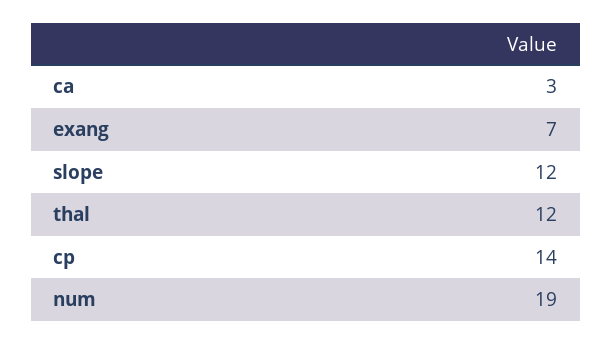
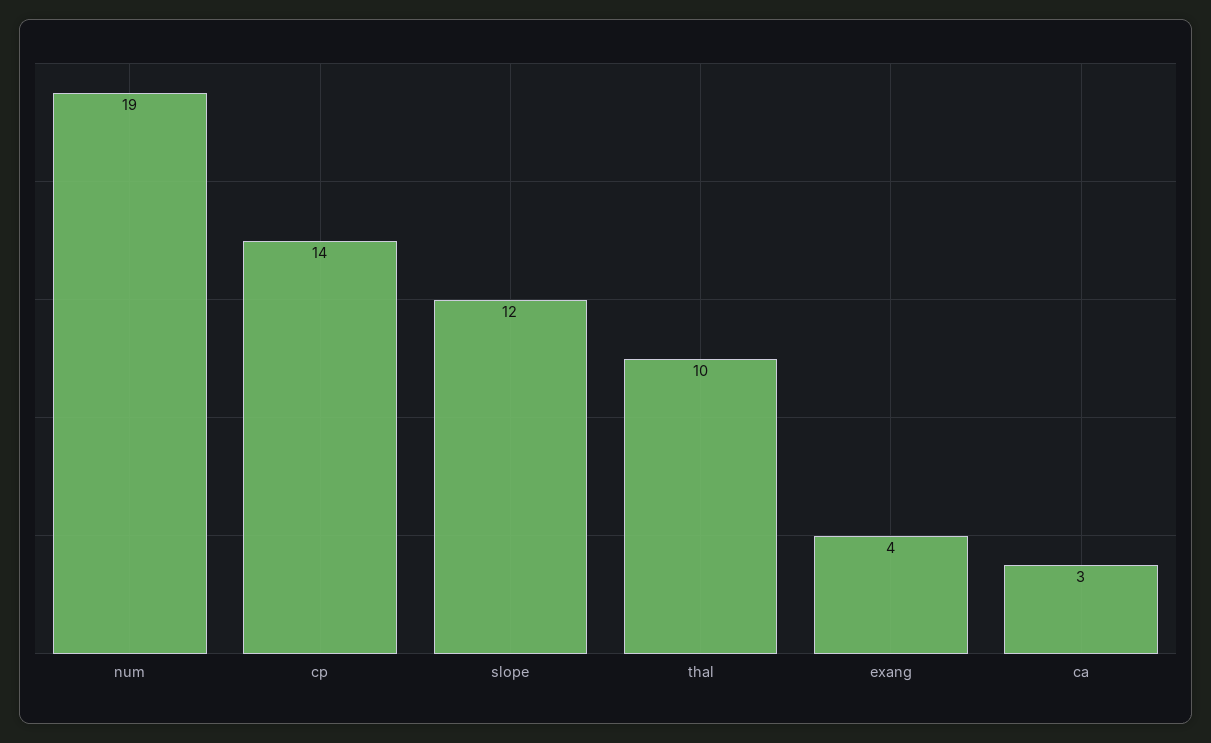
exang: 7 -> 4
thal: 12 -> 10

